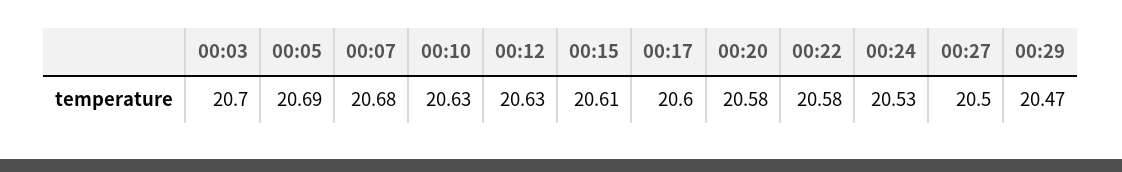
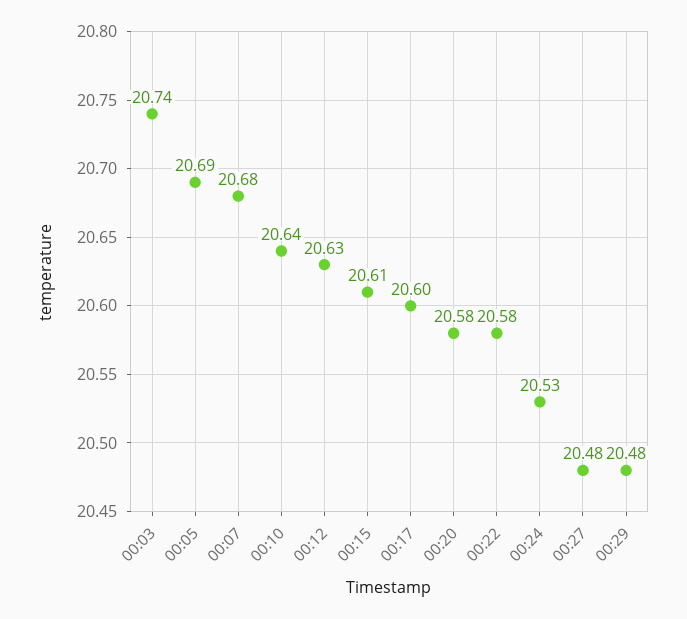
00:03: 20.7 -> 20.74
00:10: 20.63 -> 20.64
00:27: 20.5 -> 20.48
00:29: 20.47 -> 20.48

